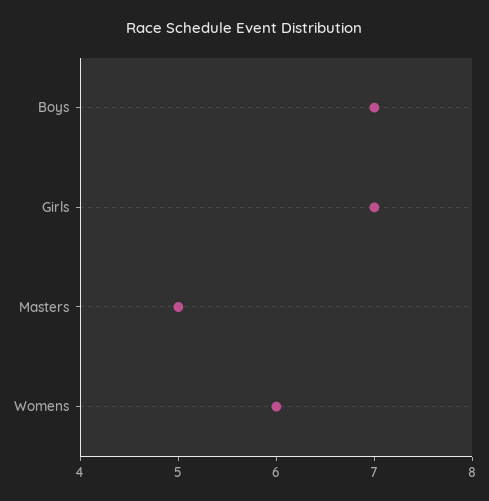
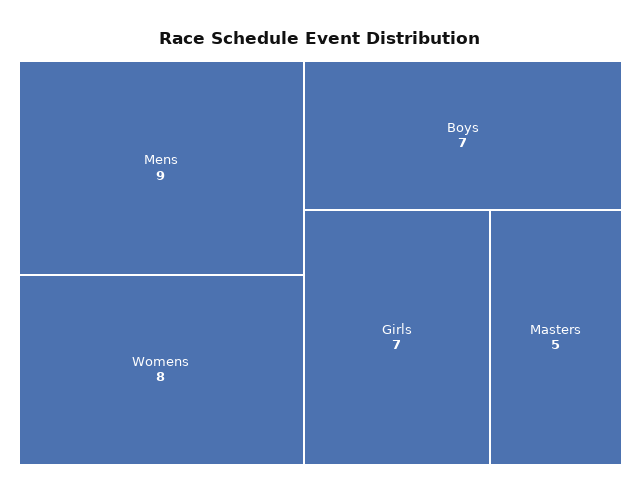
Womens: 6 -> 8
Mens: none -> 9

